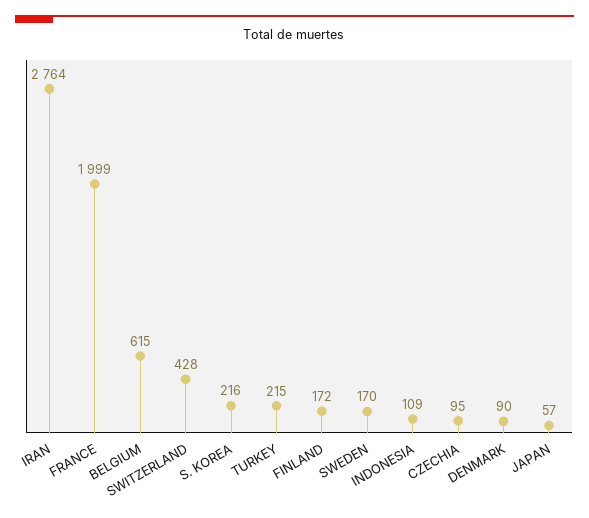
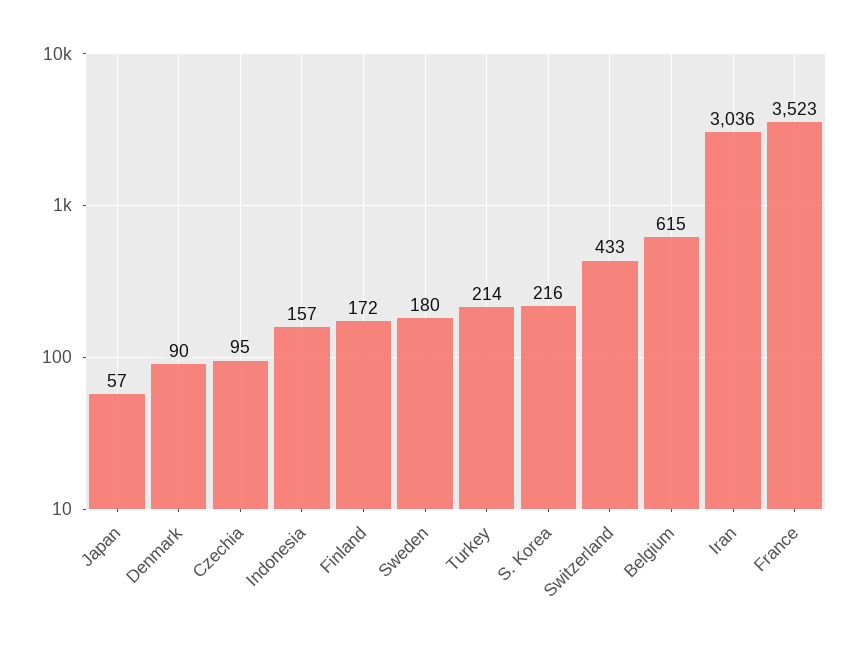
IRAN: 2764 -> 3036
FRANCE: 1999 -> 3523
SWITZERLAND: 428 -> 433
TURKEY: 215 -> 214
SWEDEN: 170 -> 180
INDONESIA: 109 -> 157

